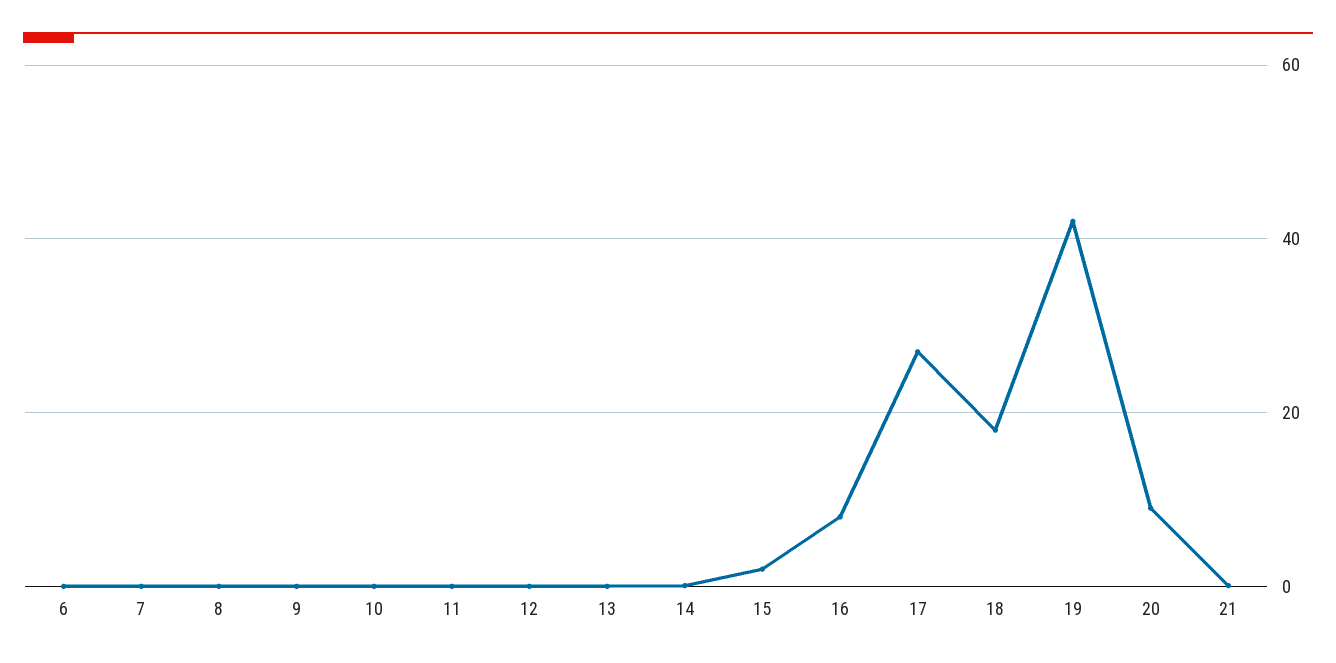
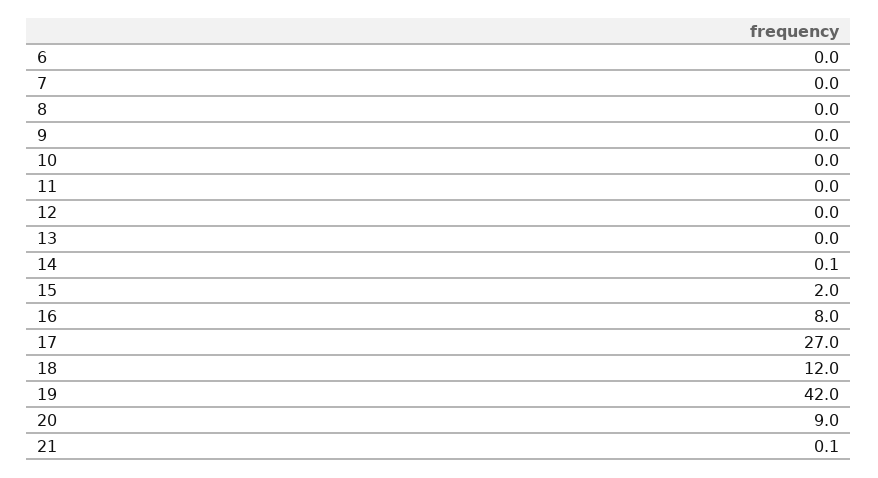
18: 18 -> 12

